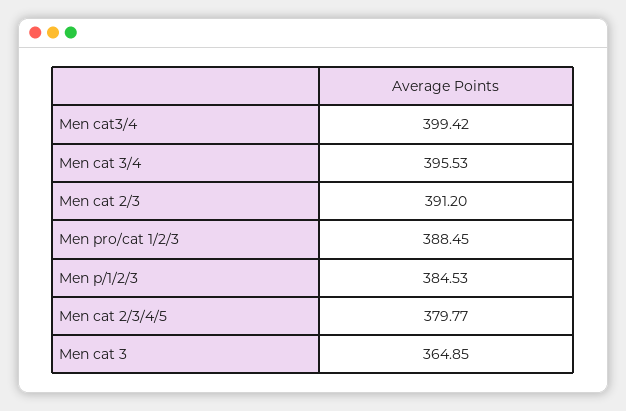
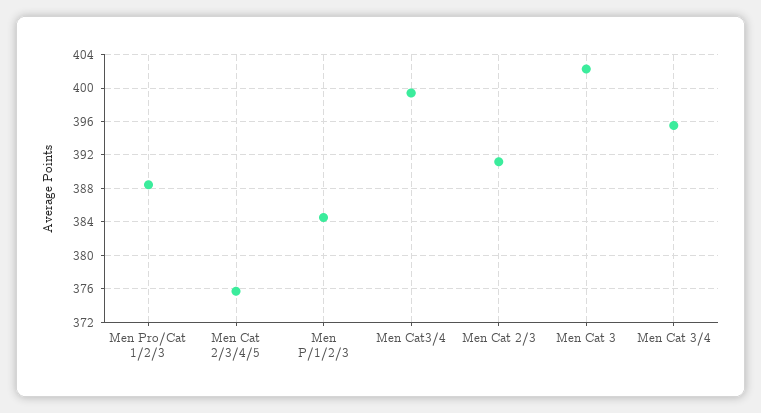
Men cat 2/3/4/5: 379.77 -> 376
Men cat 3: 364.85 -> 402

